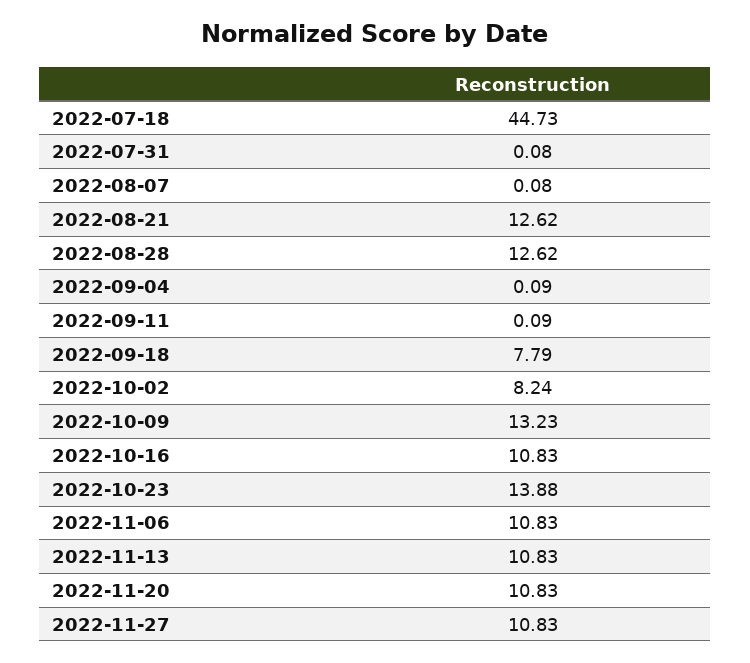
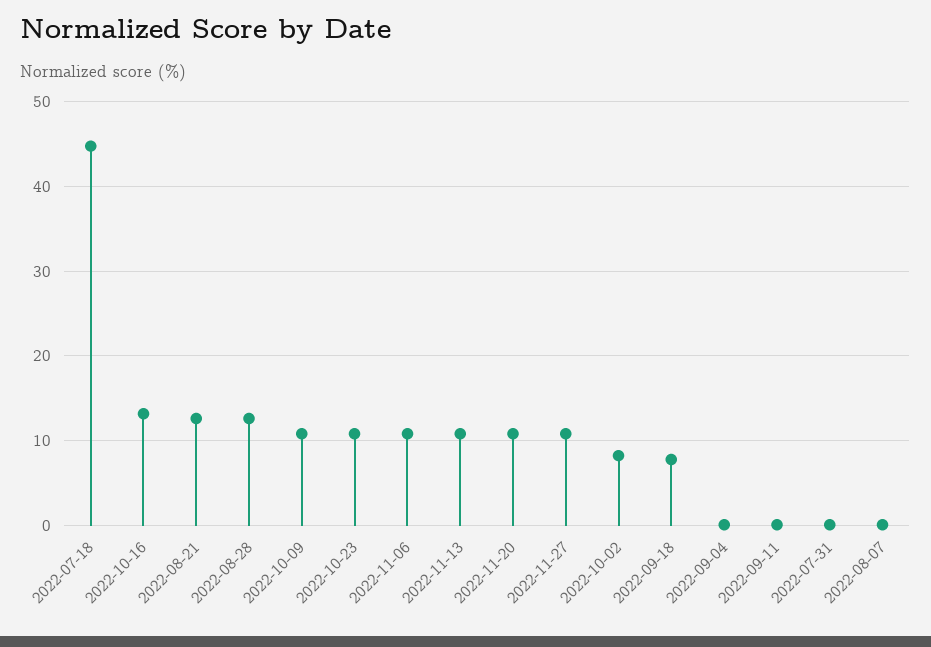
2022-10-09: 13.23 -> 11
2022-10-16: 10.83 -> 13
2022-10-23: 13.88 -> 11

